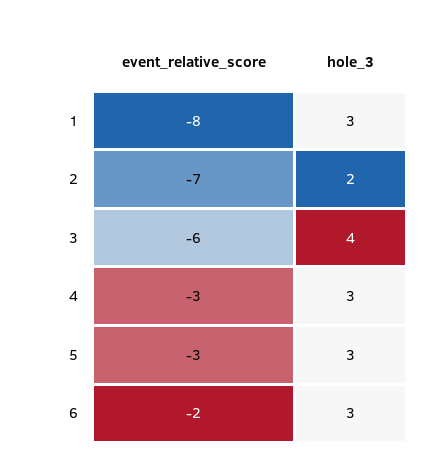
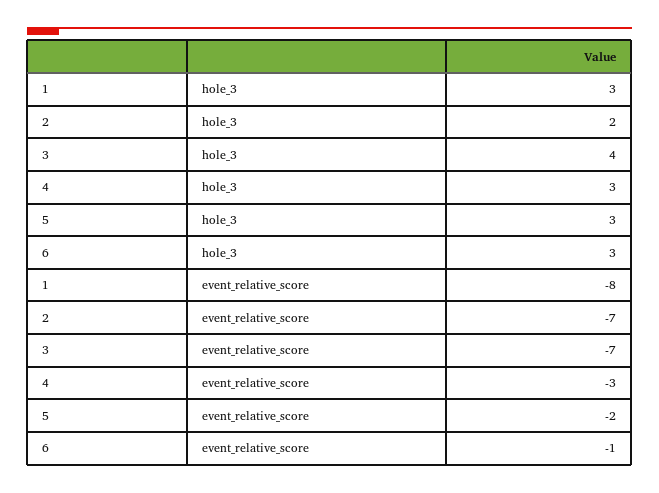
event_relative_score, 3: -6 -> -7
event_relative_score, 5: -3 -> -2
event_relative_score, 6: -2 -> -1

